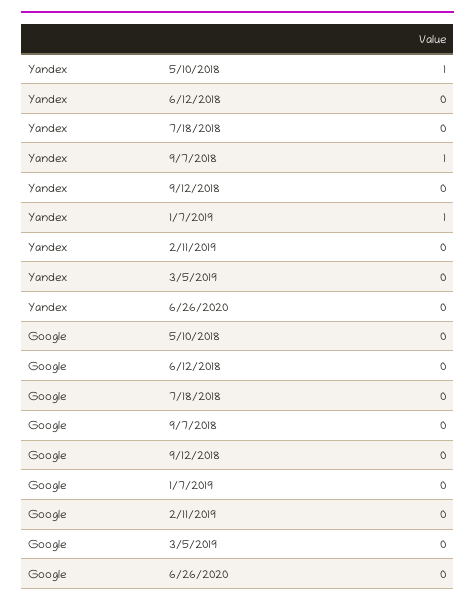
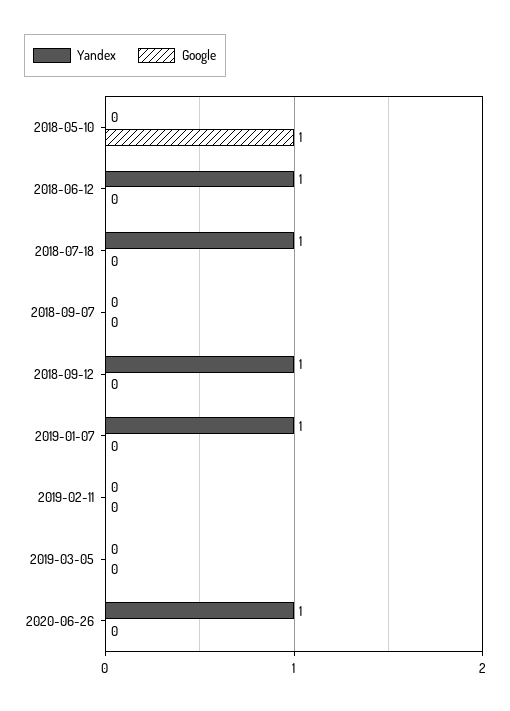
Yandex, 5/10/2018: 1 -> 0
Yandex, 6/12/2018: 0 -> 1
Yandex, 7/18/2018: 0 -> 1
Yandex, 9/7/2018: 1 -> 0
Yandex, 9/12/2018: 0 -> 1
Yandex, 6/26/2020: 0 -> 1
Google, 5/10/2018: 0 -> 1

